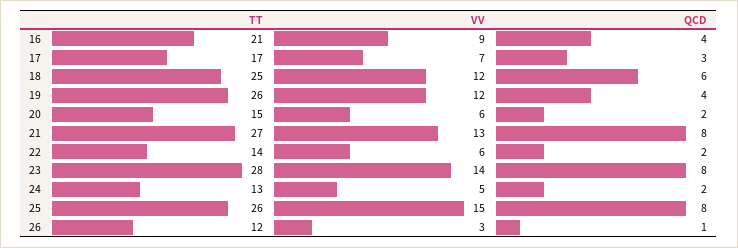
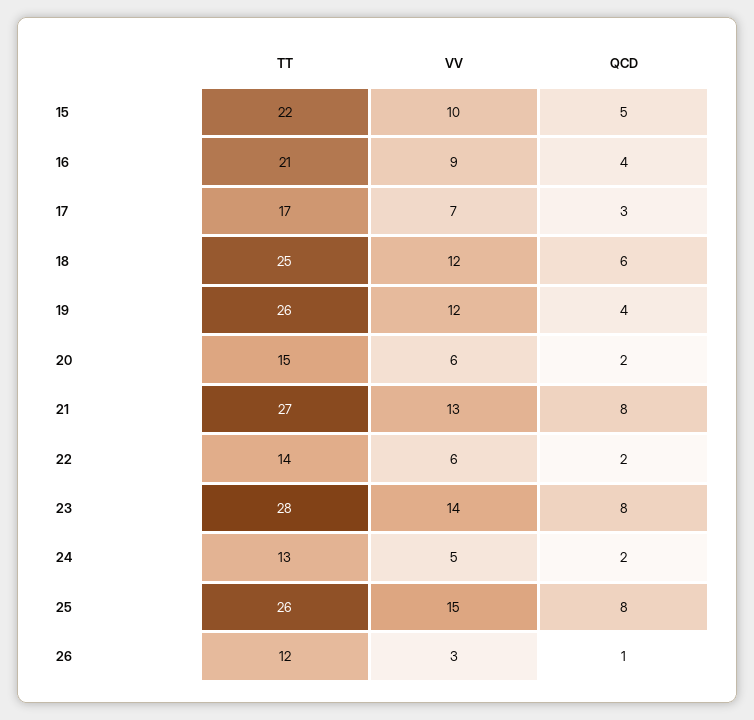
TT, 15: none -> 22
VV, 15: none -> 10
QCD, 15: none -> 5

